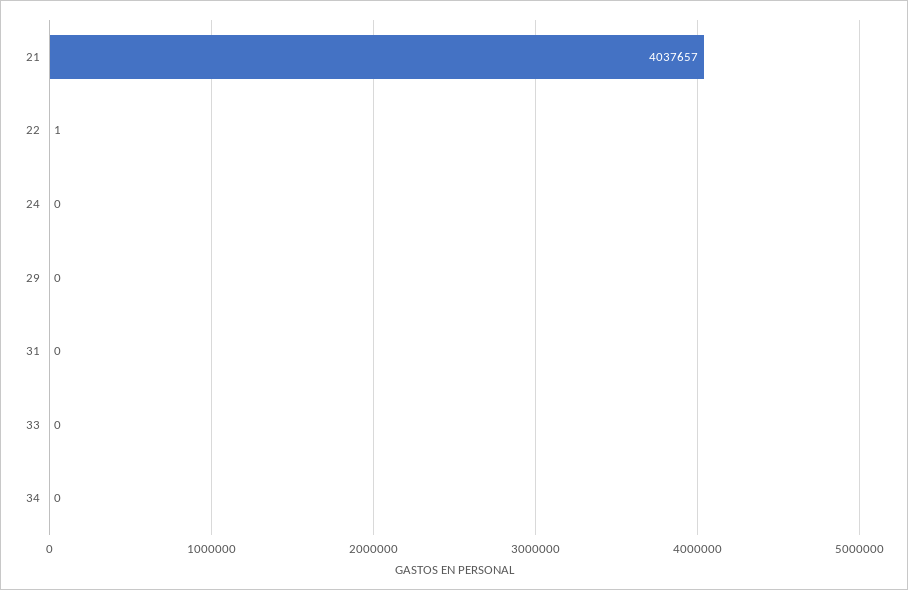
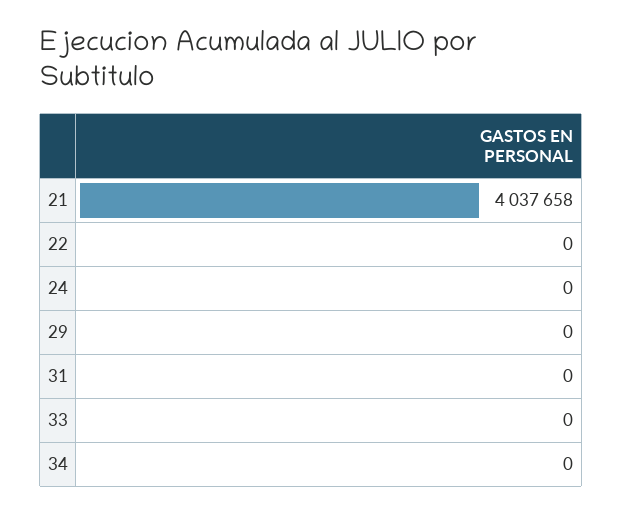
21: 4037657 -> 4037658
22: 1 -> 0

